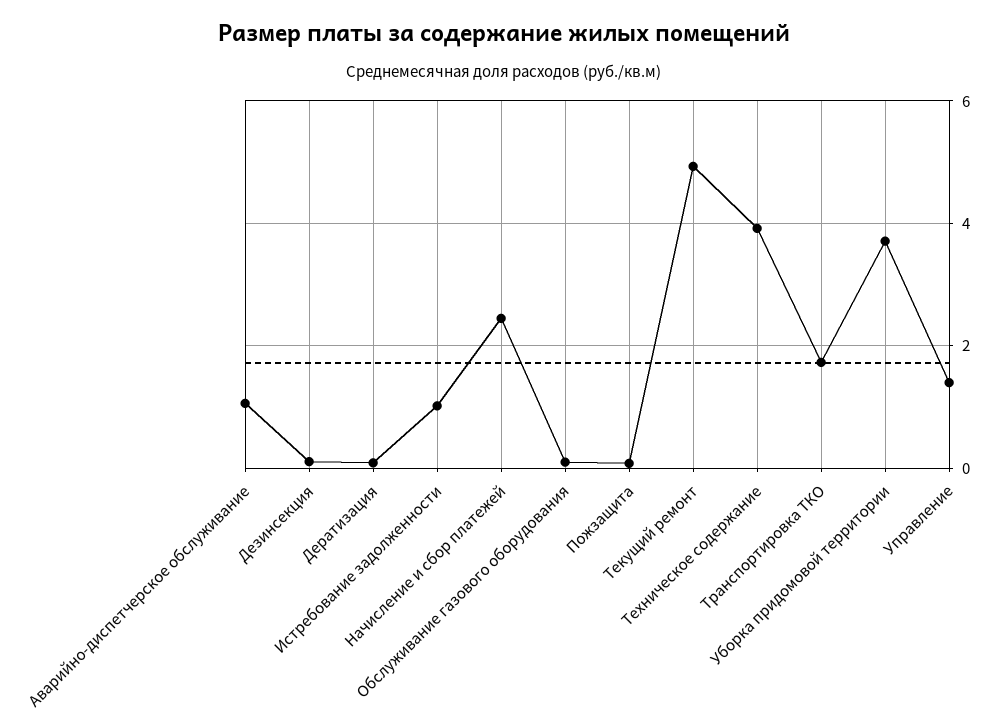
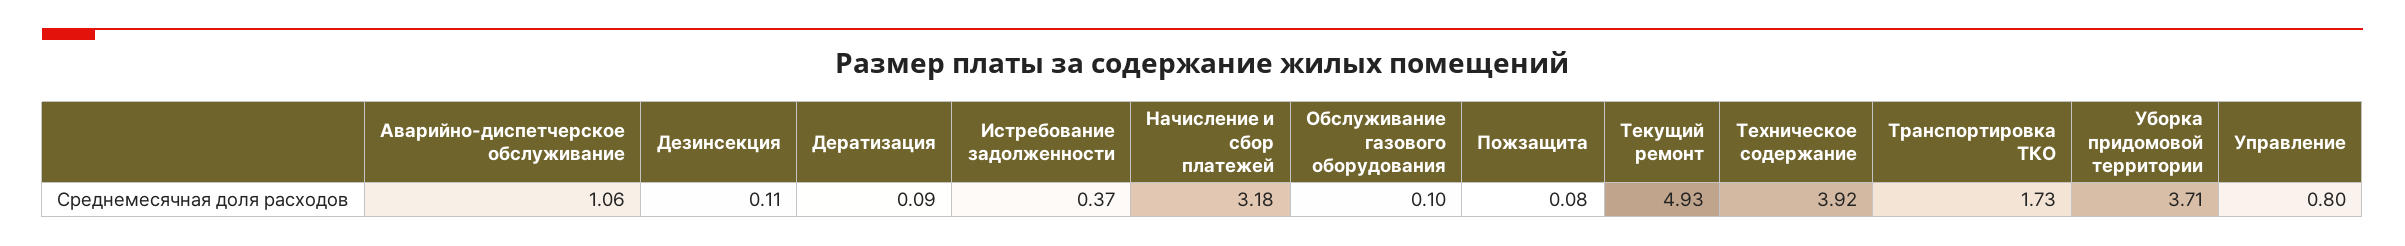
Истребование задолженности: 1 -> 0.37
Начисление и сбор платежей: 2.4 -> 3.18
Управление: 1.4 -> 0.8

